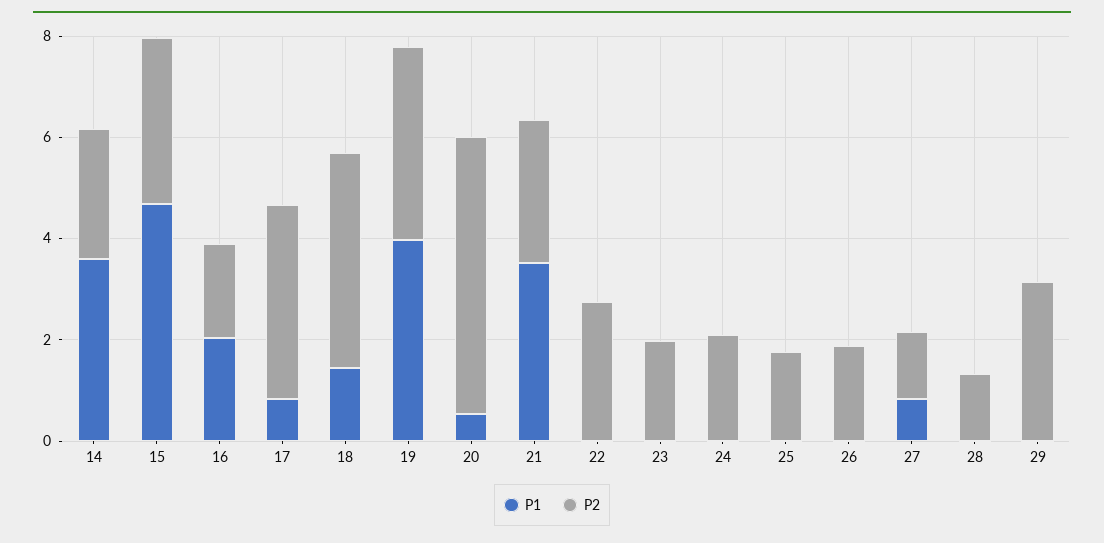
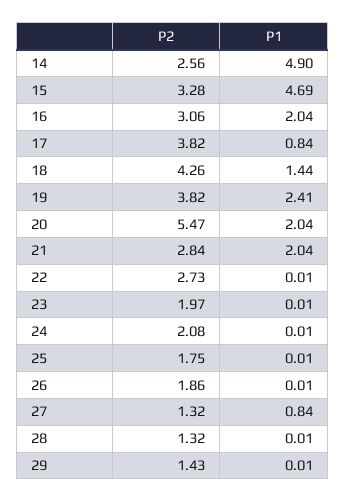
P1, 14: 3.5 -> 4.9
P2, 16: 2 -> 3.06
P1, 19: 4 -> 2.41
P1, 20: 0.5 -> 2.04
P1, 21: 3.5 -> 2.04
P2, 29: 3 -> 1.43

